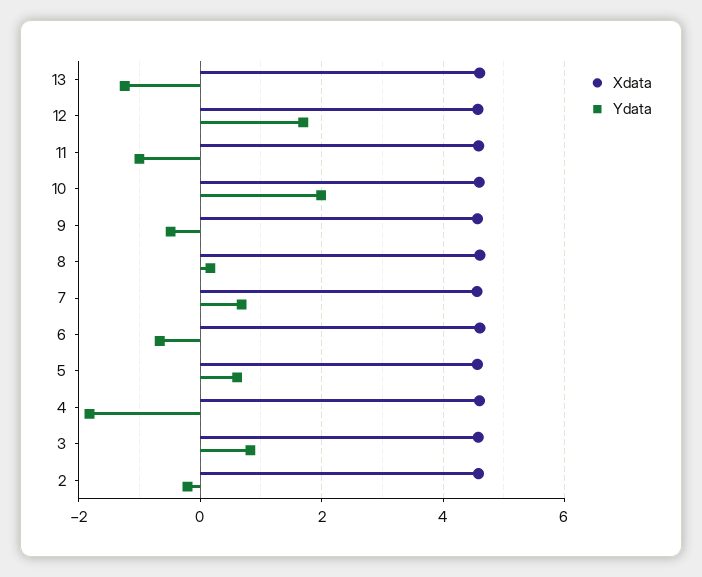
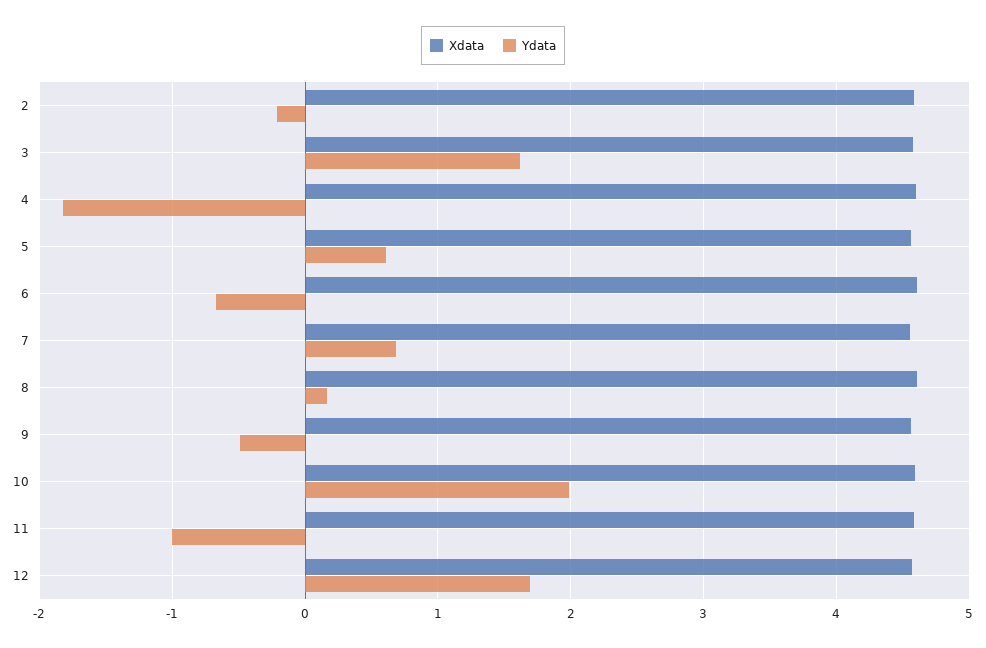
Xdata, 13: 4.6 -> none
Ydata, 13: -1.2 -> none
Ydata, 3: 0.8 -> 1.6

